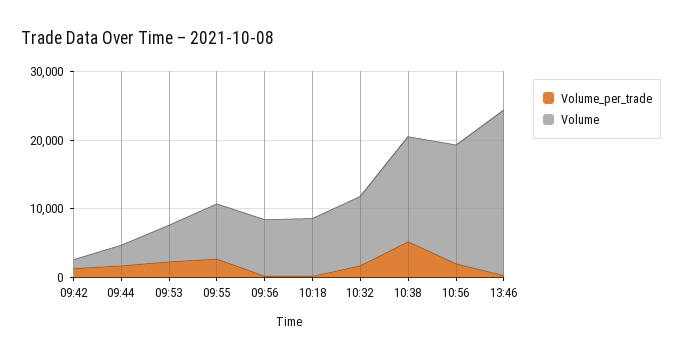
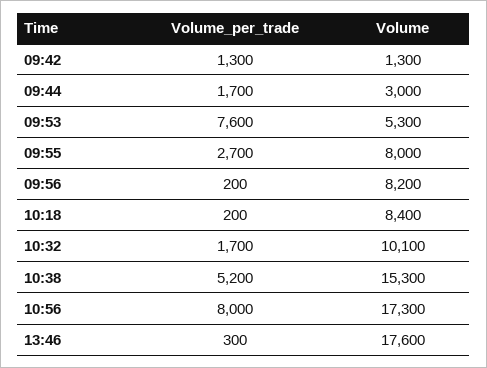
Volume_per_trade, 09:53: 2000 -> 7600
Volume_per_trade, 10:56: 2000 -> 8000
Volume, 13:46: 24000 -> 17600

